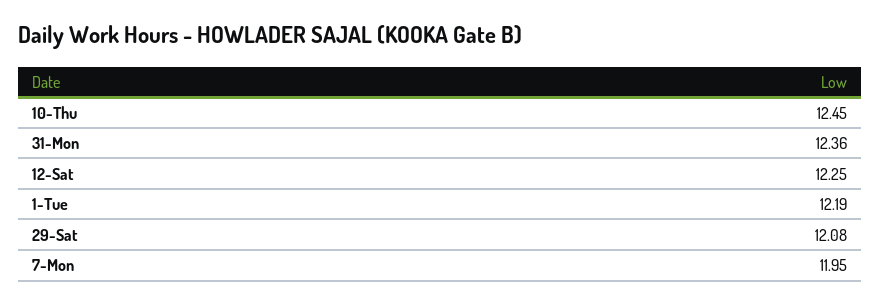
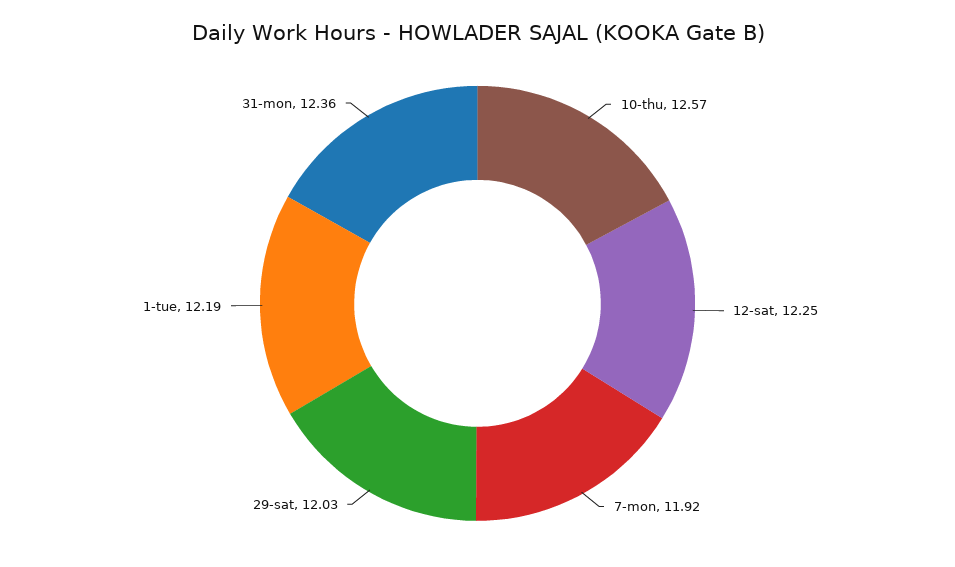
10-Thu: 12.45 -> 12.57
29-Sat: 12.08 -> 12.03
7-Mon: 11.95 -> 11.92

